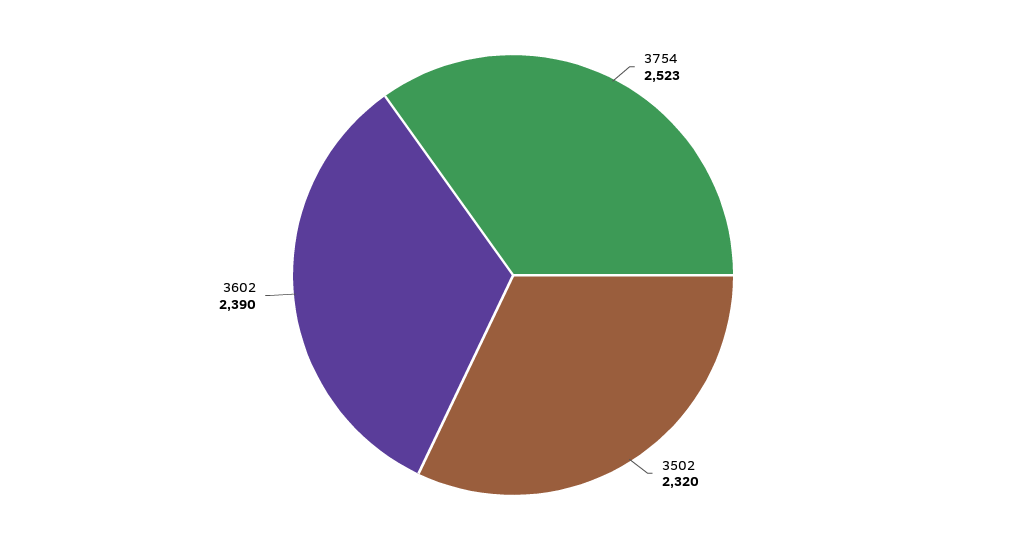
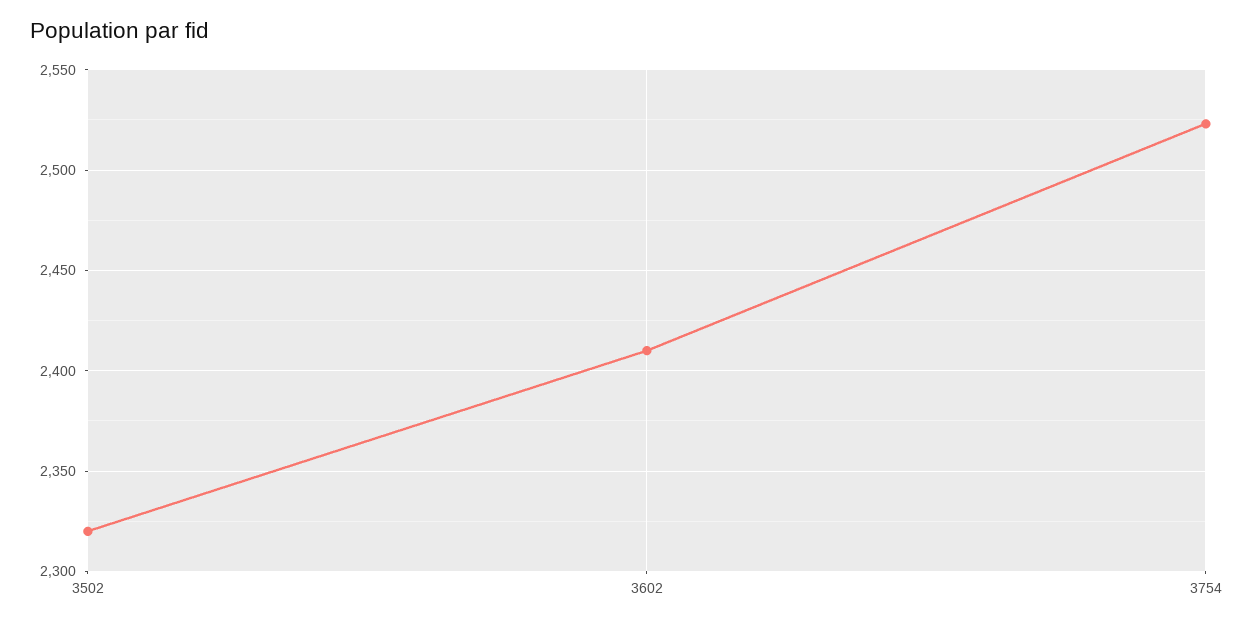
3602: 2390 -> 2410

